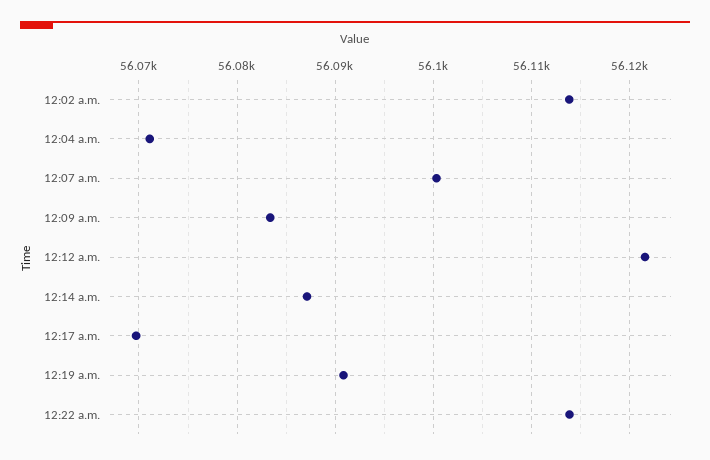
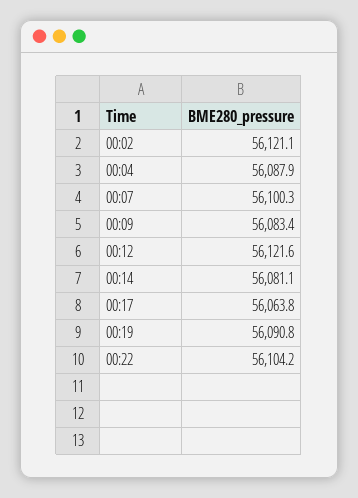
12:02 a.m.: 56114 -> 56121.1
12:04 a.m.: 56071 -> 56087.9
12:14 a.m.: 56087 -> 56081.1
12:17 a.m.: 56070 -> 56063.8
12:22 a.m.: 56114 -> 56104.2

